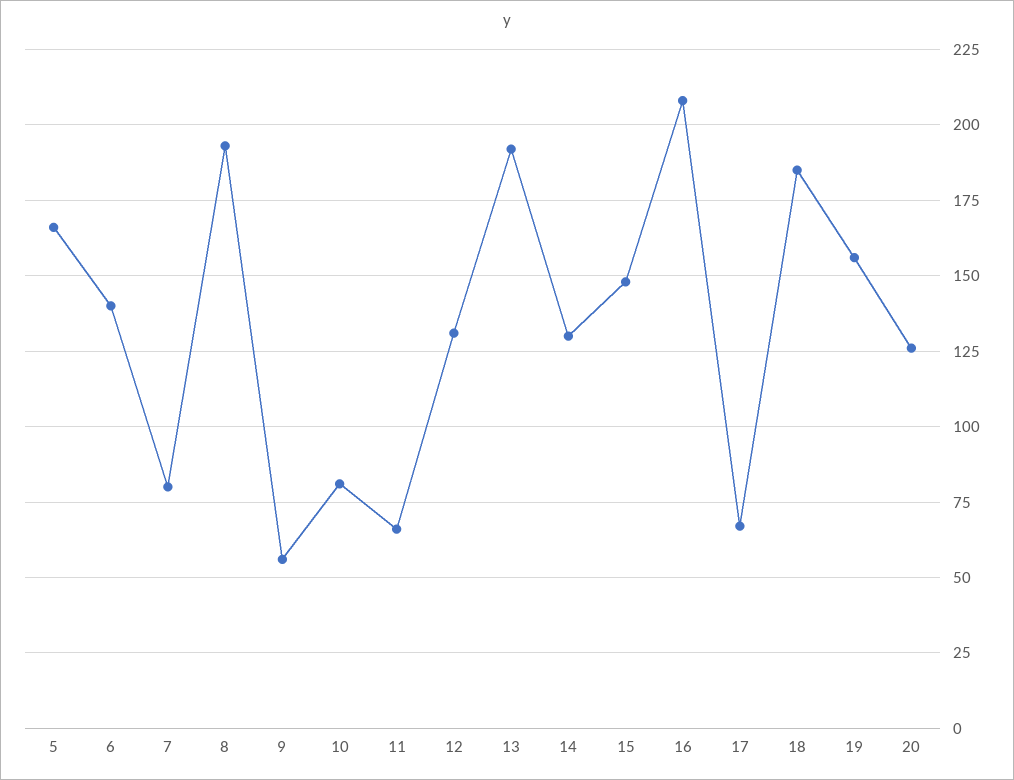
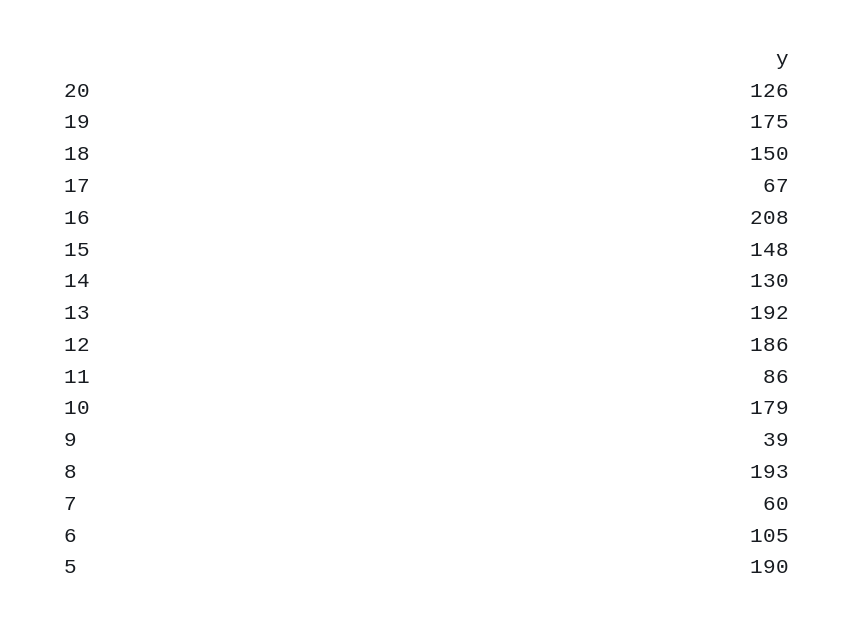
5: 165 -> 190
6: 140 -> 105
7: 80 -> 60
9: 55 -> 39
10: 80 -> 179
11: 65 -> 86
12: 130 -> 186
18: 185 -> 150
19: 155 -> 175

